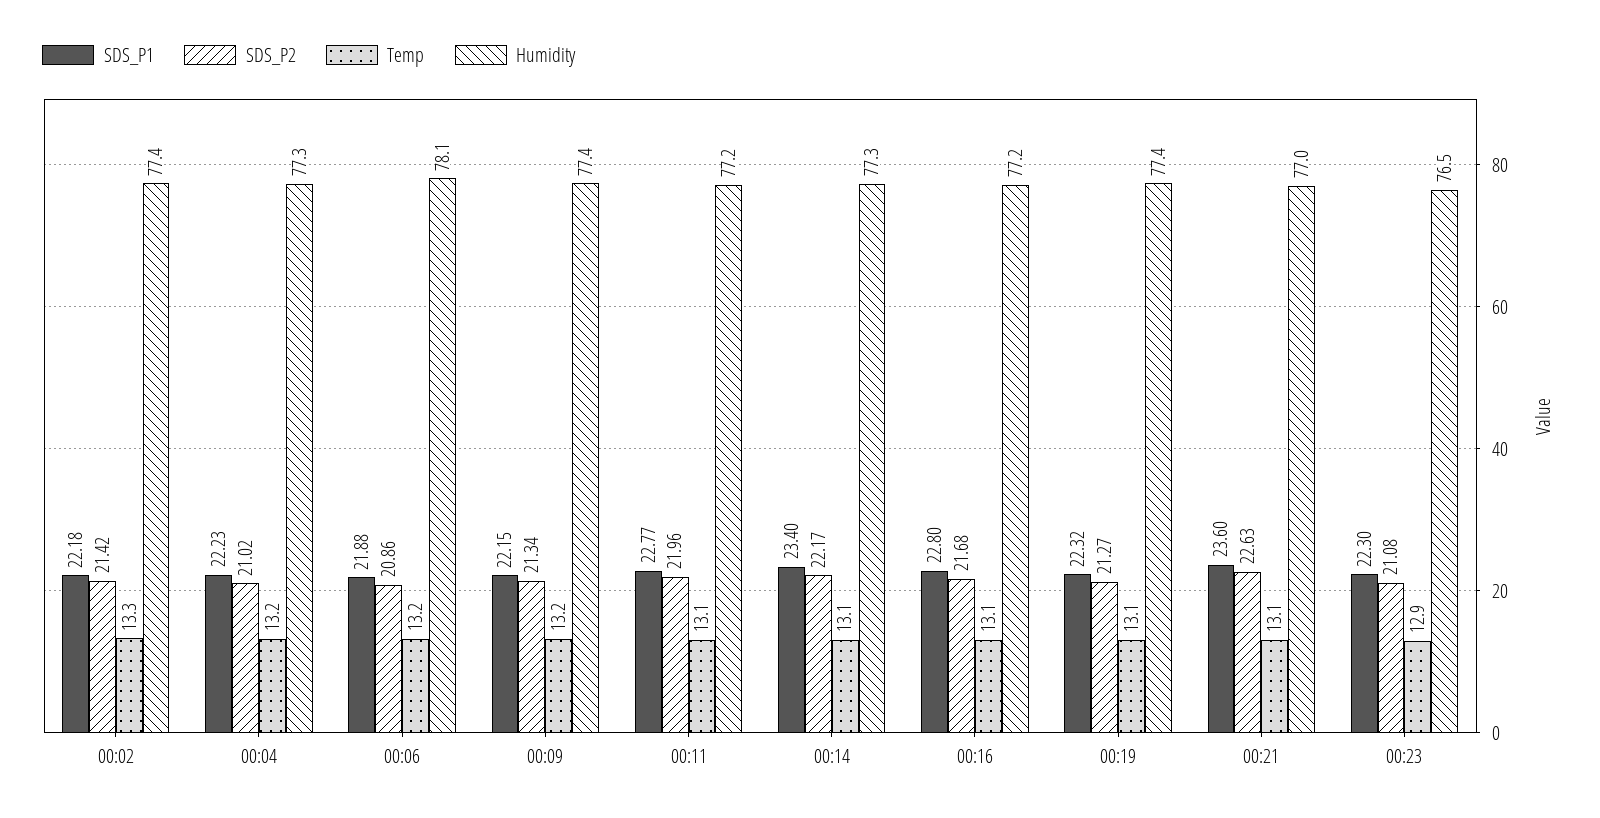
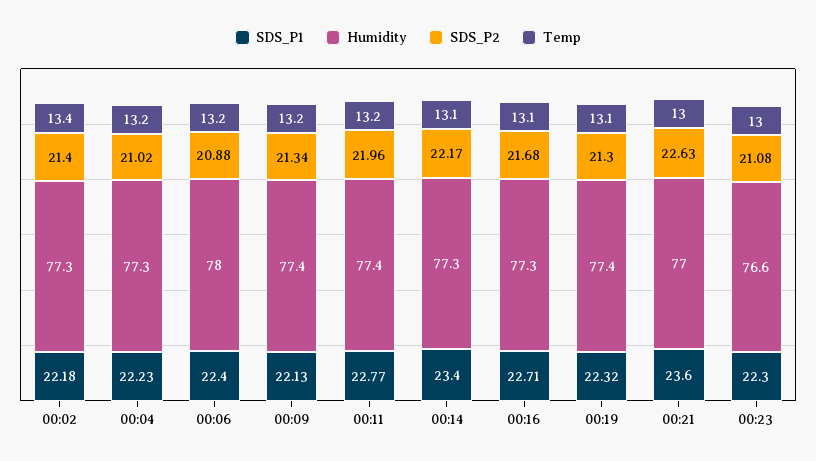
SDS_P2, 00:02: 21.42 -> 21.4
Temp, 00:02: 13.3 -> 13.4
Humidity, 00:02: 77.4 -> 77.3
SDS_P1, 00:06: 21.88 -> 22.4
SDS_P2, 00:06: 20.86 -> 20.88
Humidity, 00:06: 78.1 -> 78
SDS_P1, 00:09: 22.15 -> 22.13
Temp, 00:11: 13.1 -> 13.2
Humidity, 00:11: 77.2 -> 77.4
SDS_P1, 00:16: 22.8 -> 22.71
Humidity, 00:16: 77.2 -> 77.3
SDS_P2, 00:19: 21.27 -> 21.3
Temp, 00:21: 13.1 -> 13
Temp, 00:23: 12.9 -> 13
Humidity, 00:23: 76.5 -> 76.6

